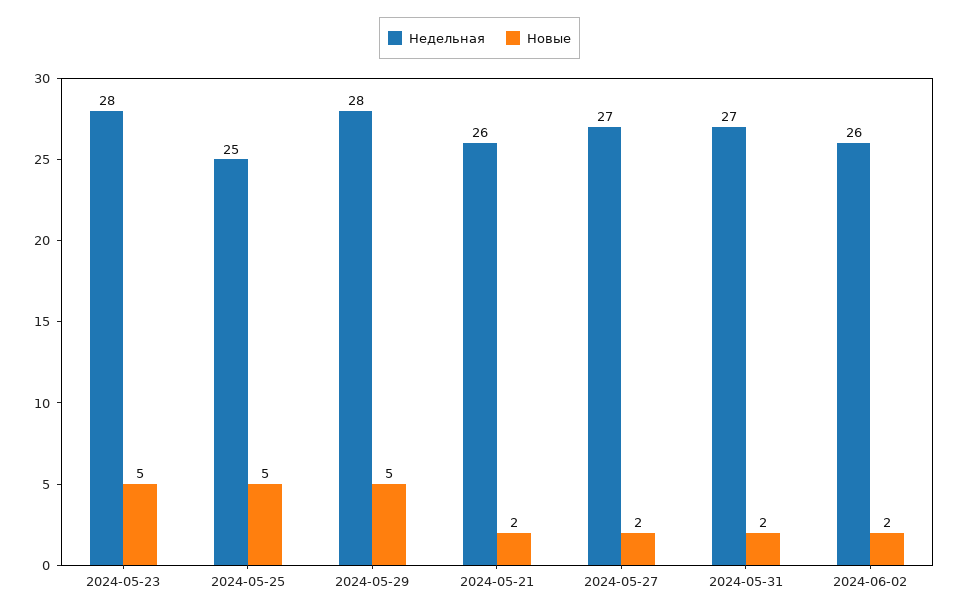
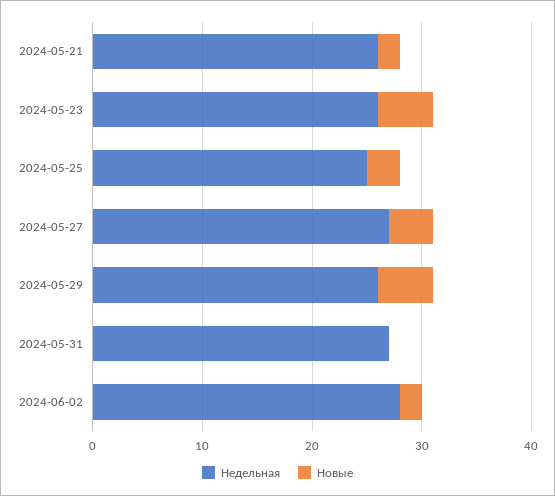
Недельная, 2024-05-23: 28 -> 26
Новые, 2024-05-25: 5 -> 3
Недельная, 2024-05-29: 28 -> 26
Новые, 2024-05-27: 2 -> 4
Новые, 2024-05-31: 2 -> 0
Недельная, 2024-06-02: 26 -> 28

